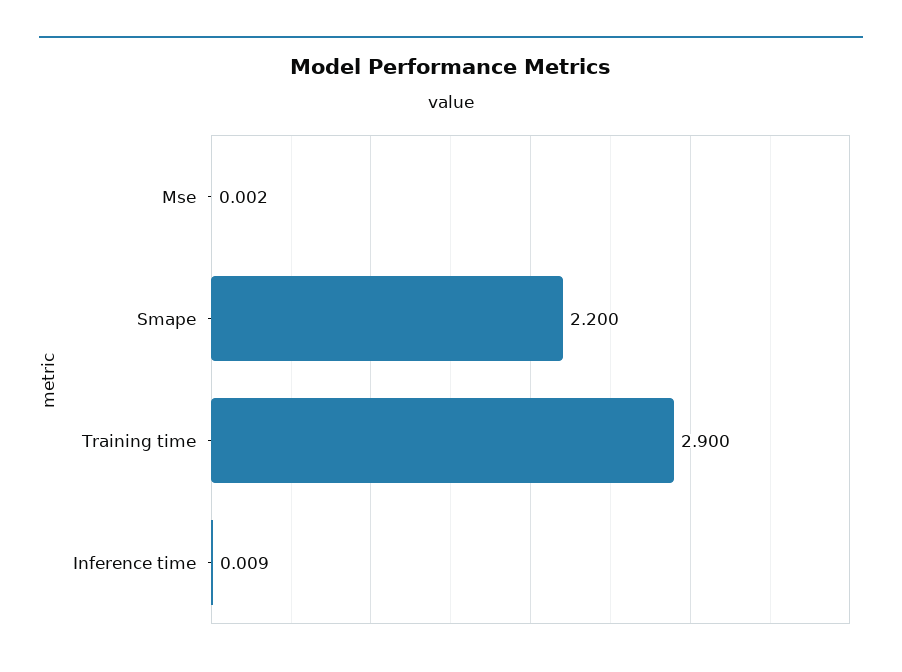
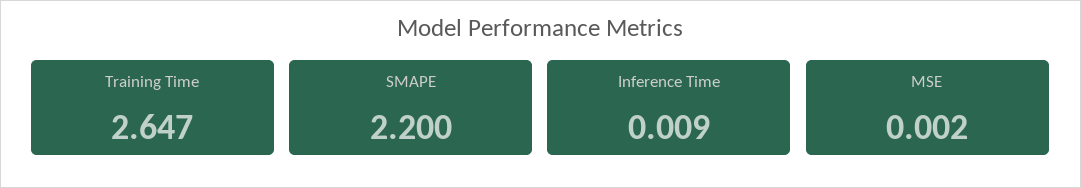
Training time: 2.9 -> 2.647

